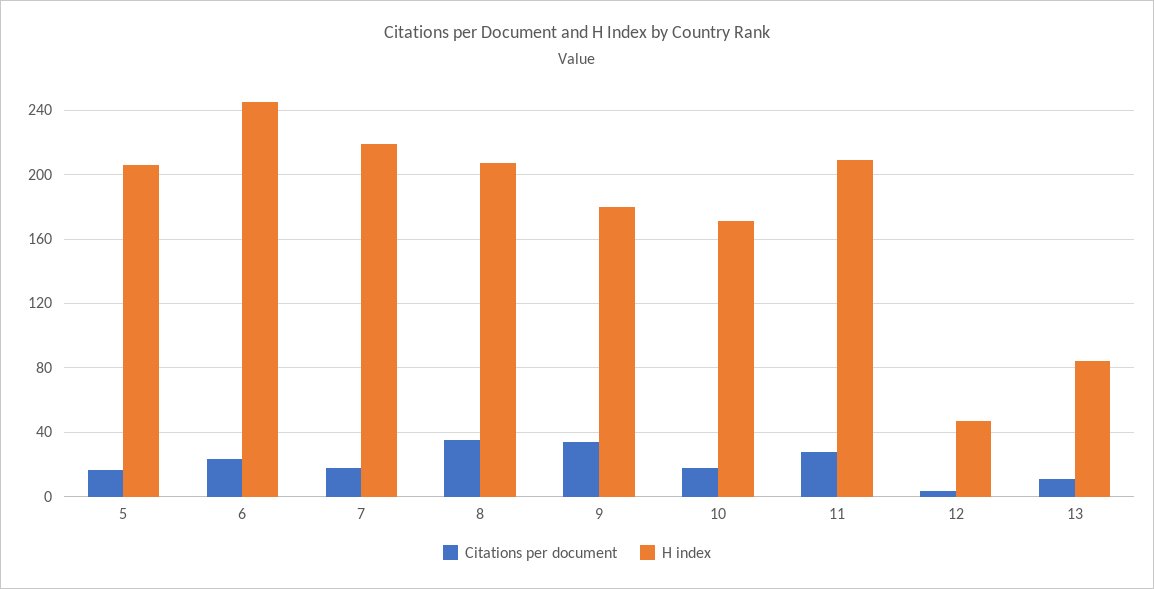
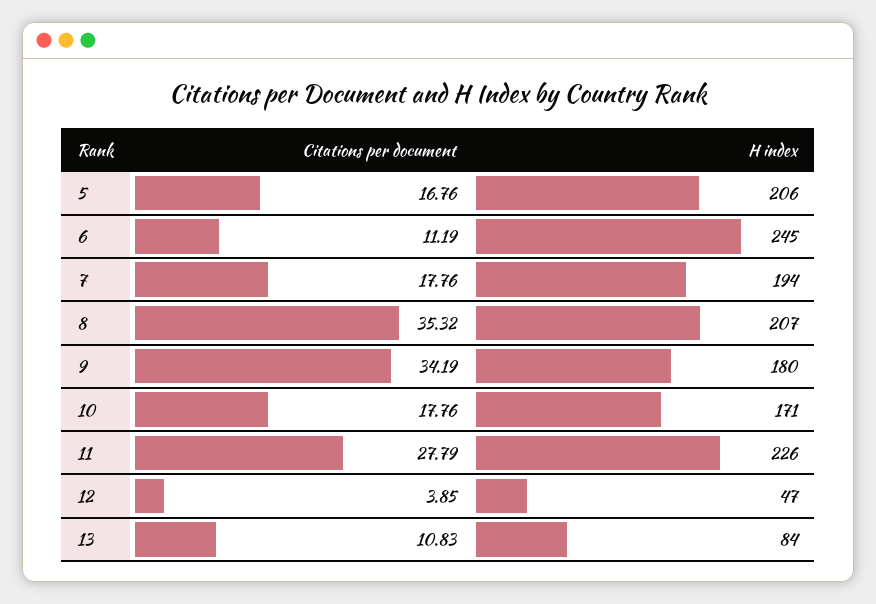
Citations per document, 6: 25 -> 11.19
H index, 7: 220 -> 194
H index, 11: 210 -> 226

